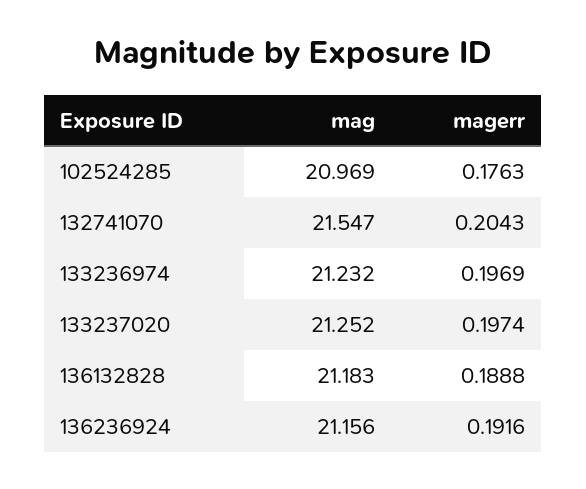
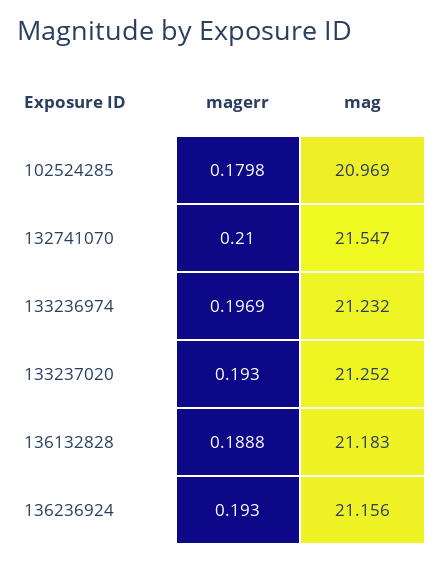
magerr, 102524285: 0.1763 -> 0.1798
magerr, 132741070: 0.2043 -> 0.21
magerr, 133237020: 0.1974 -> 0.193
magerr, 136236924: 0.1916 -> 0.193

